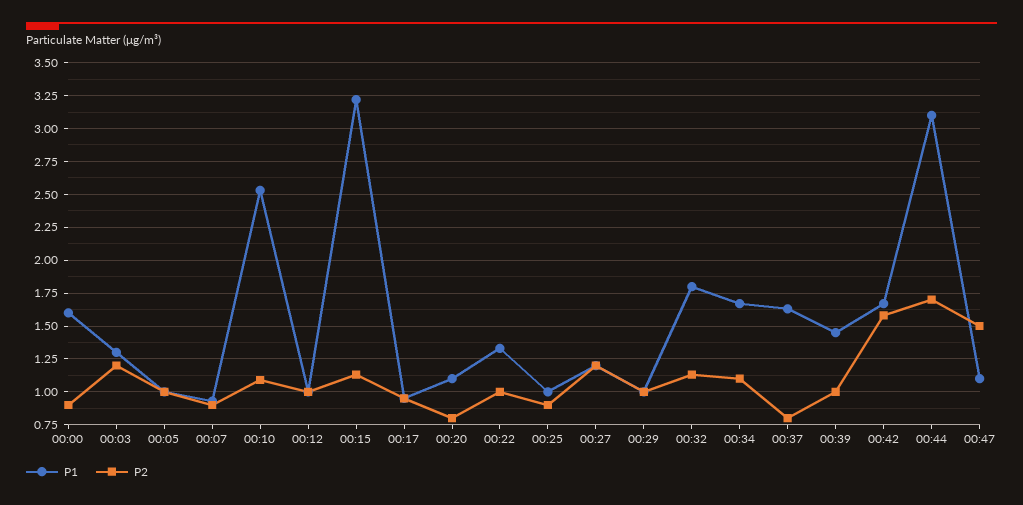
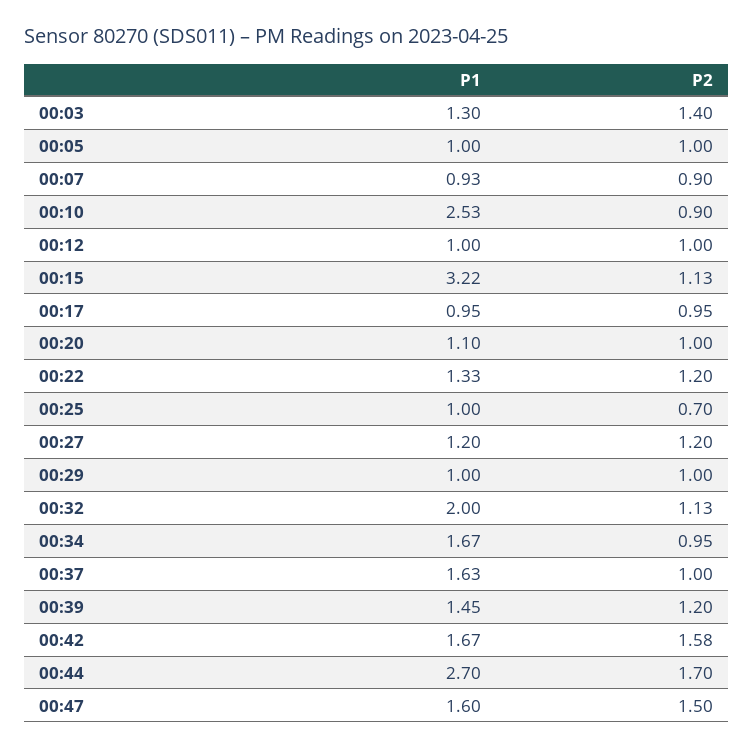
P1, 00:00: 1.6 -> none
P2, 00:00: 0.9 -> none
P2, 00:03: 1.2 -> 1.4
P2, 00:10: 1.1 -> 0.9
P2, 00:20: 0.8 -> 1
P2, 00:22: 1 -> 1.2
P2, 00:25: 0.9 -> 0.7
P1, 00:32: 1.8 -> 2
P2, 00:34: 1.1 -> 0.95
P2, 00:37: 0.8 -> 1
P2, 00:39: 1 -> 1.2
P1, 00:44: 3.1 -> 2.7
P1, 00:47: 1.1 -> 1.6

